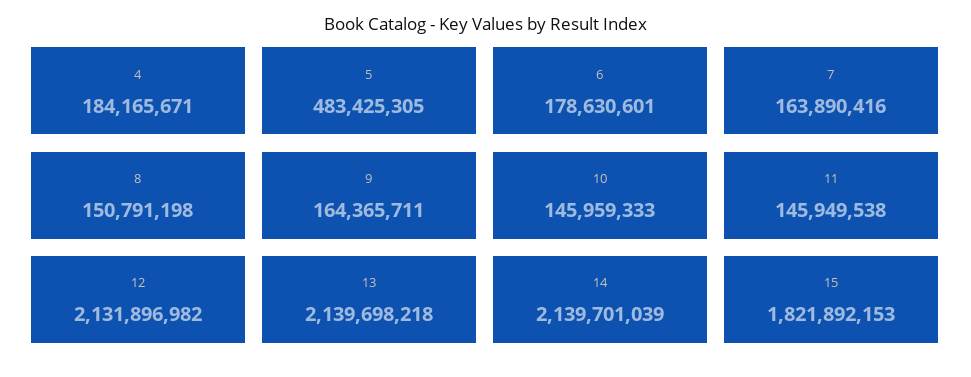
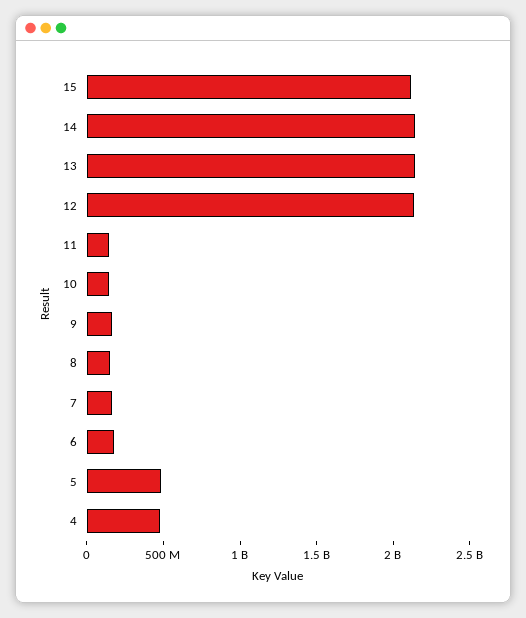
4: 184165671 -> 500000000
15: 1821892153 -> 2100000000

